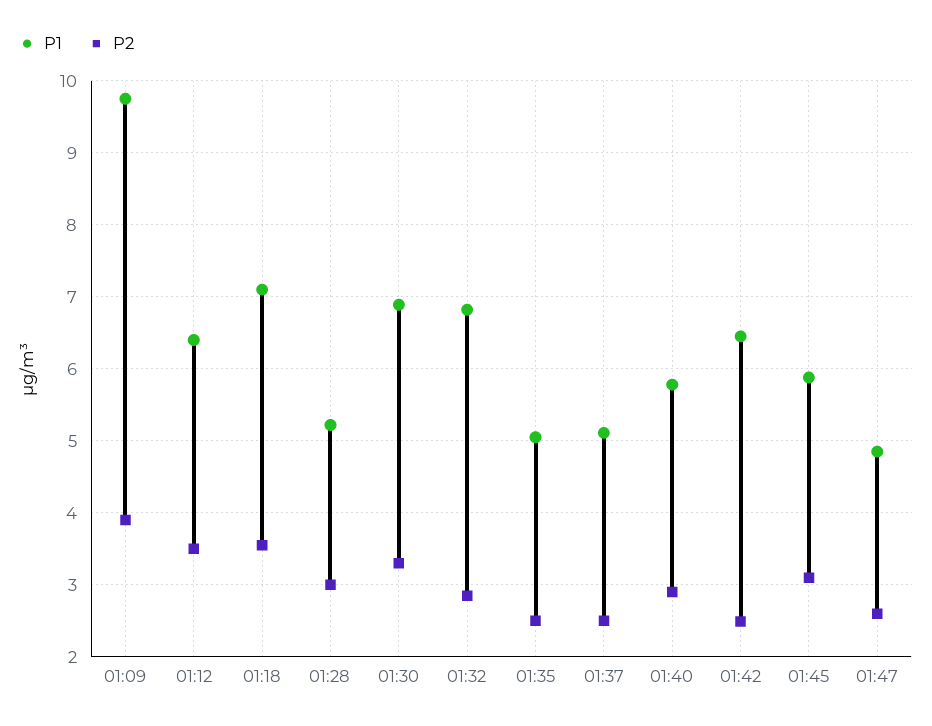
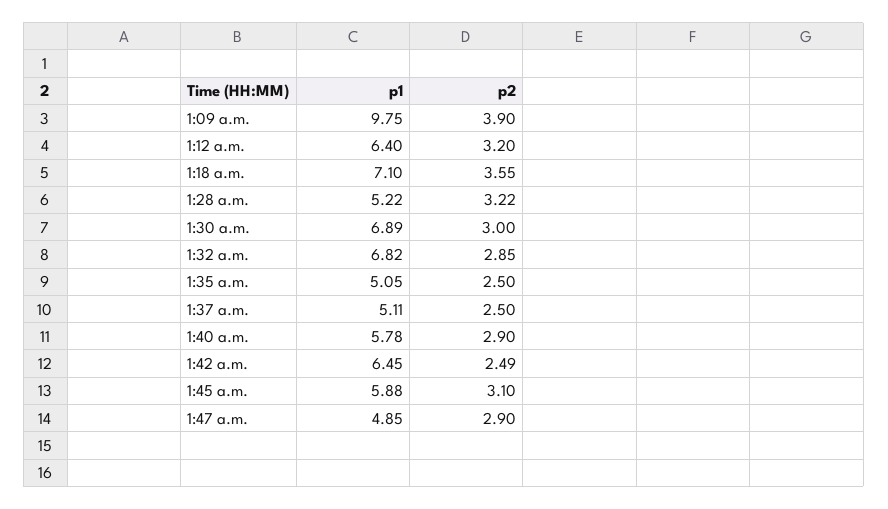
P2, 01:12: 3.5 -> 3.2
P2, 01:28: 3 -> 3.22
P2, 01:30: 3.3 -> 3
P2, 01:47: 2.6 -> 2.9

